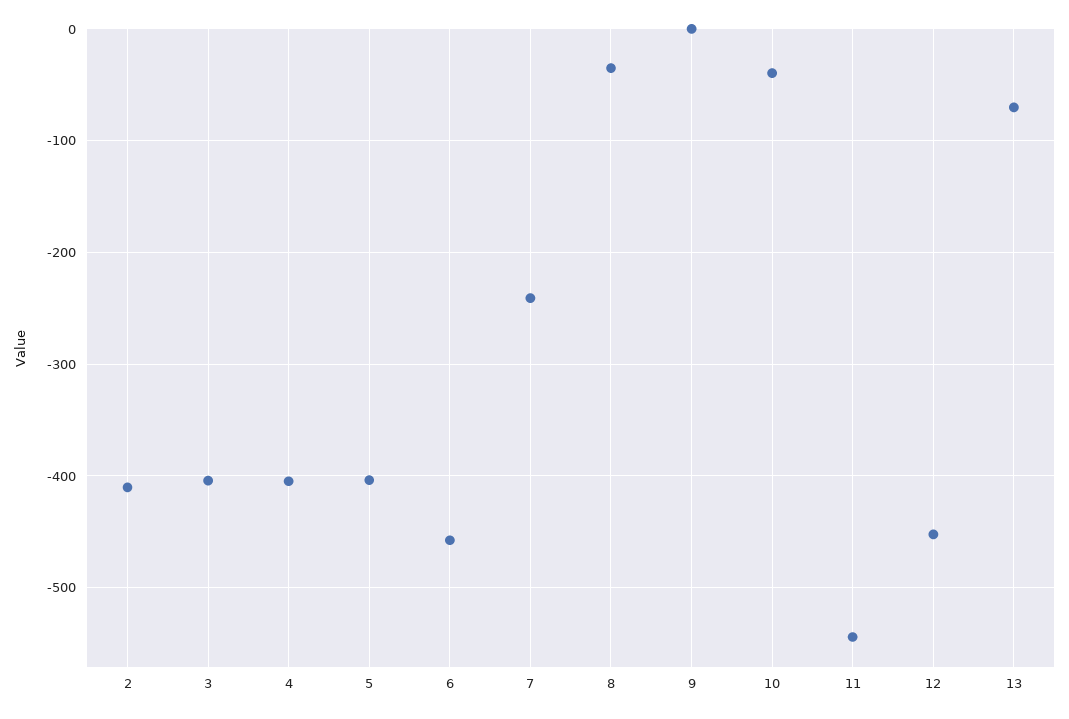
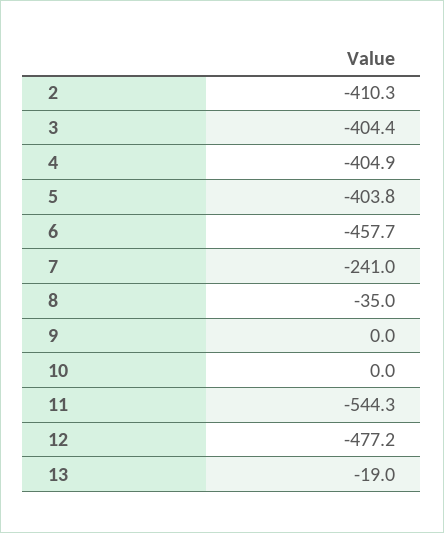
10: -40 -> 0
12: -450 -> -477.2
13: -70 -> -19

